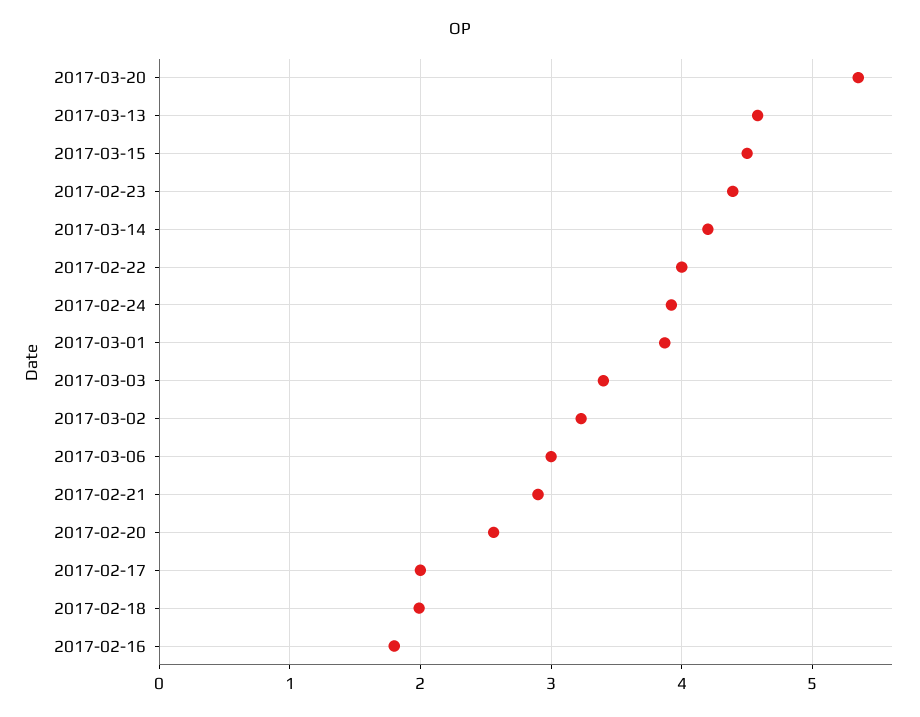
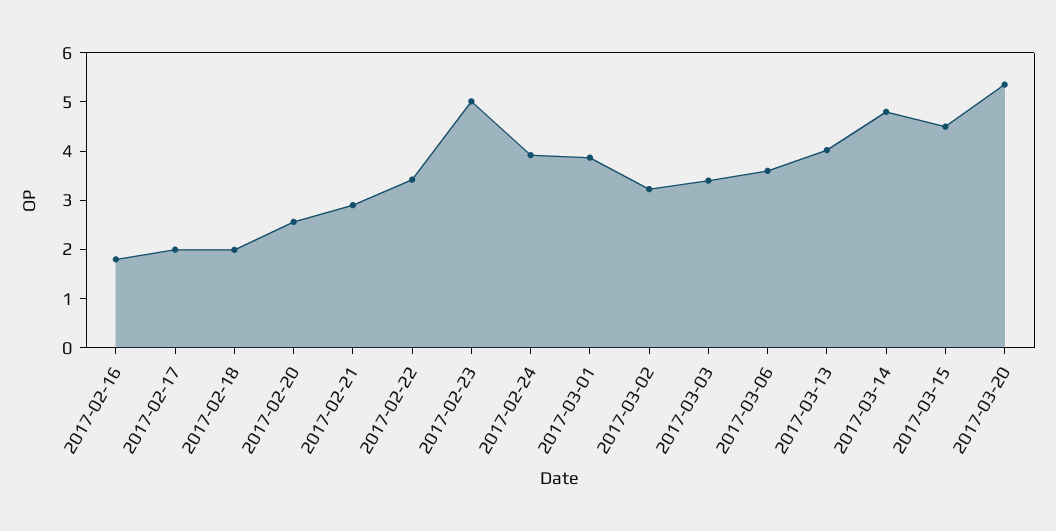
2017-03-13: 4.6 -> 4
2017-02-23: 4.4 -> 5
2017-03-14: 4.2 -> 4.8
2017-02-22: 4 -> 3.4
2017-03-06: 3 -> 3.6

